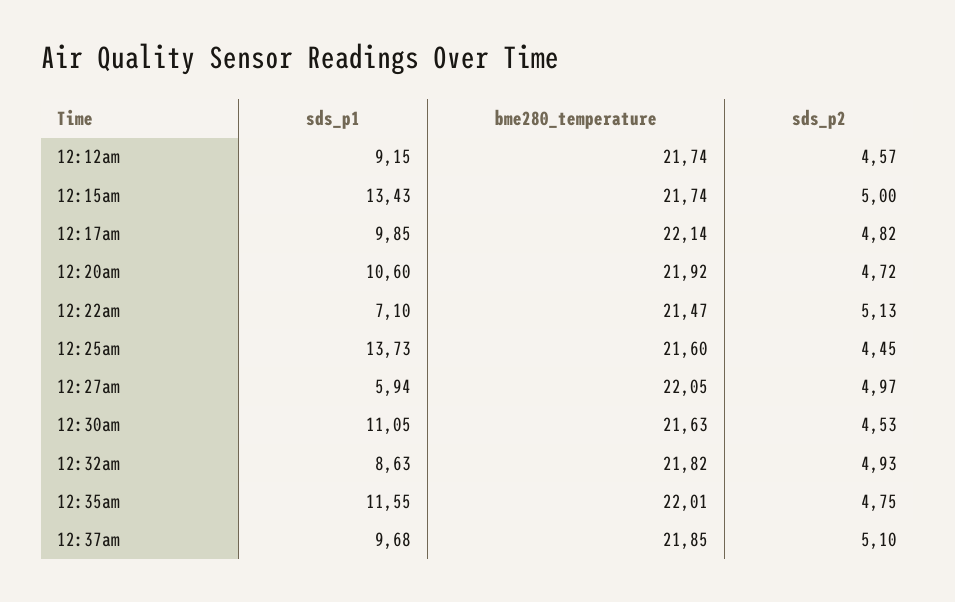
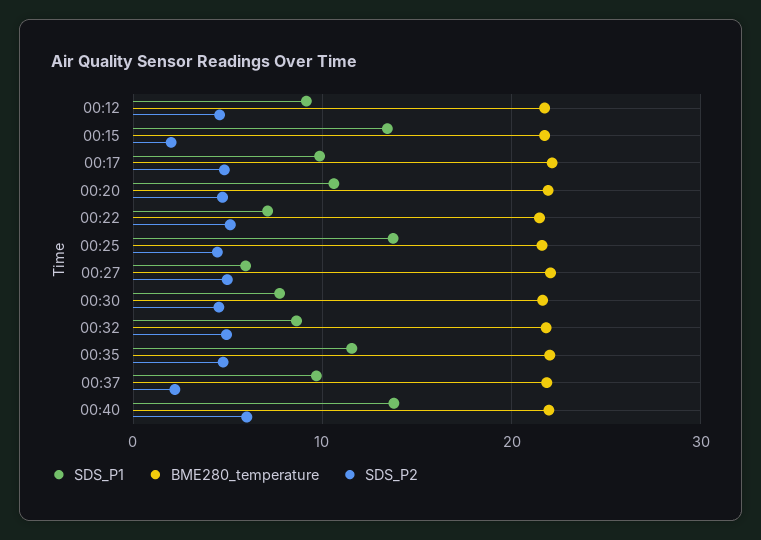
sds_p2, 12:15am: 5 -> 2
sds_p1, 12:30am: 11.05 -> 8
sds_p2, 12:37am: 5.1 -> 2
sds_p1, 00:40: none -> 14
bme280_temperature, 00:40: none -> 22
sds_p2, 00:40: none -> 6

